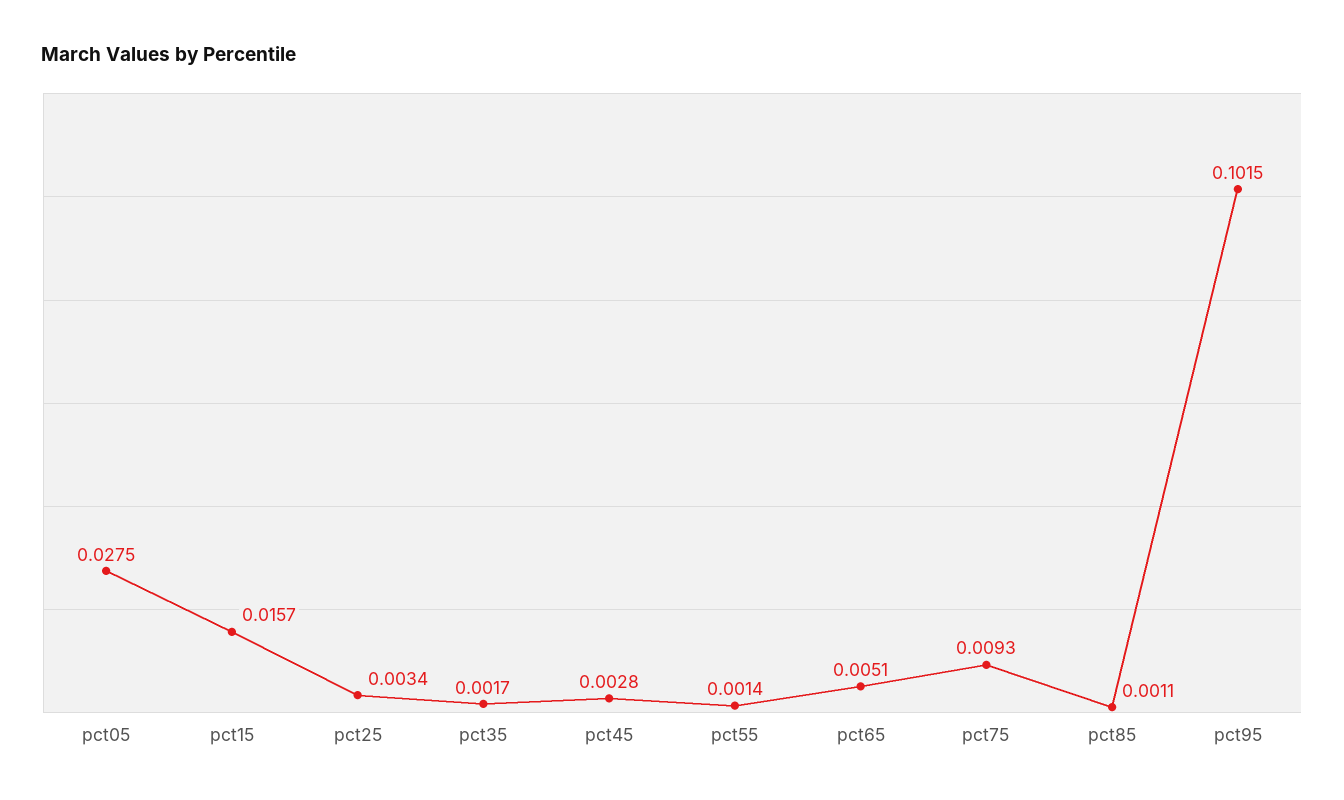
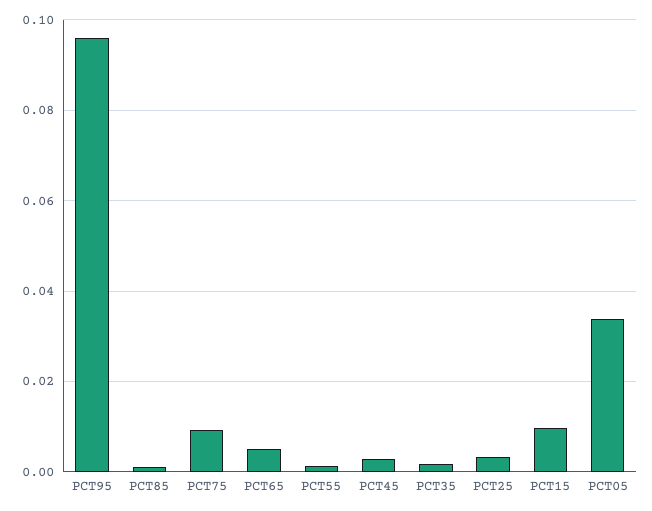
pct05: 0.0275 -> 0.034
pct15: 0.0157 -> 0.01
pct95: 0.1015 -> 0.096

